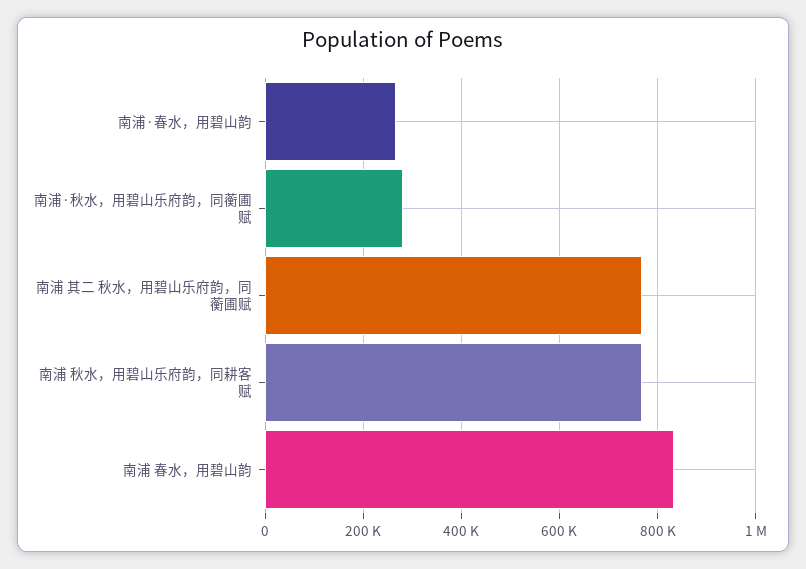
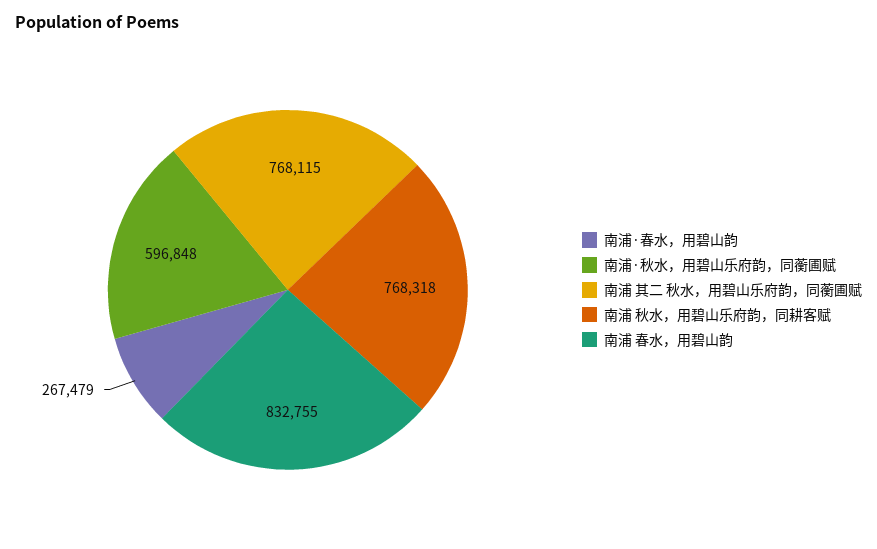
南浦·秋水，用碧山乐府韵，同蘅圃赋: 280000 -> 596848

